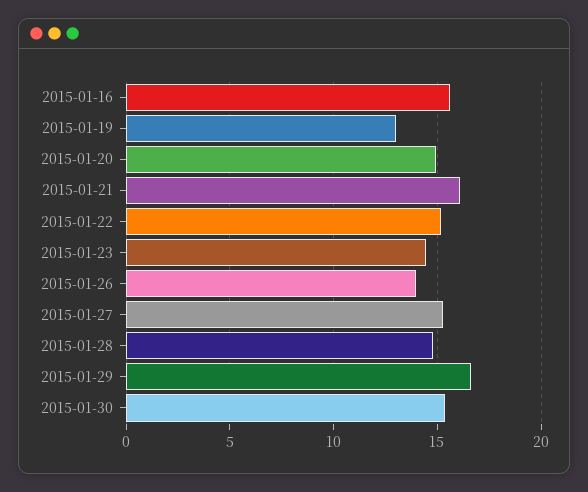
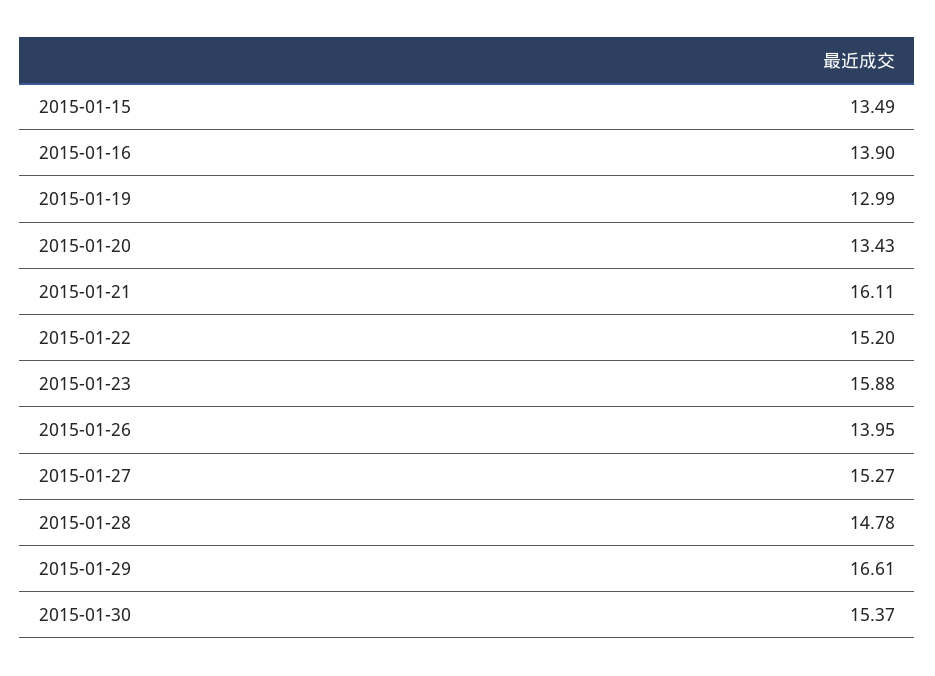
2015-01-16: 15.5 -> 13.9
2015-01-20: 15 -> 13.43
2015-01-23: 14.5 -> 15.88
2015-01-15: none -> 13.49

